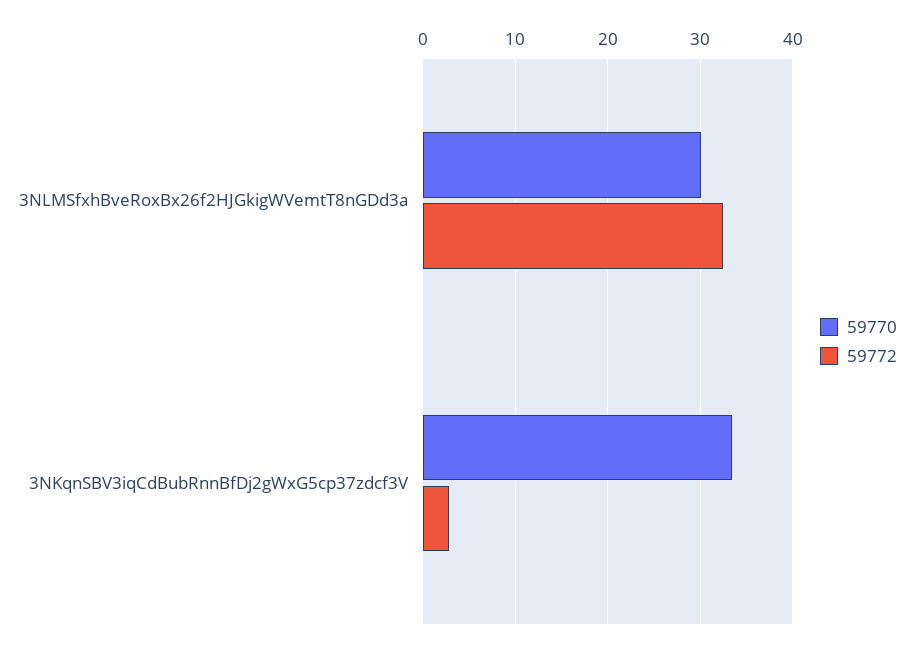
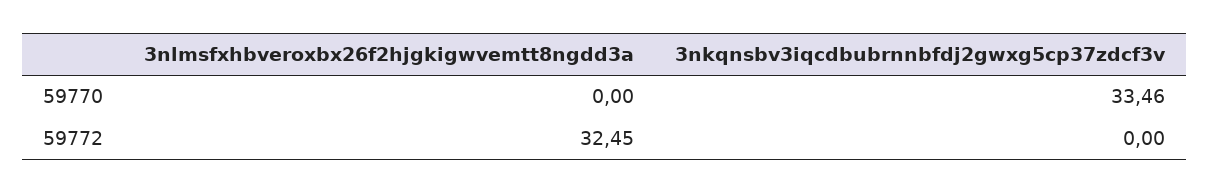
59770, 3NLMSfxhBveRoxBx26f2HJGkigWVemtT8nGDd3a: 30 -> 0
59772, 3NKqnSBV3iqCdBubRnnBfDj2gWxG5cp37zdcf3V: 3 -> 0

